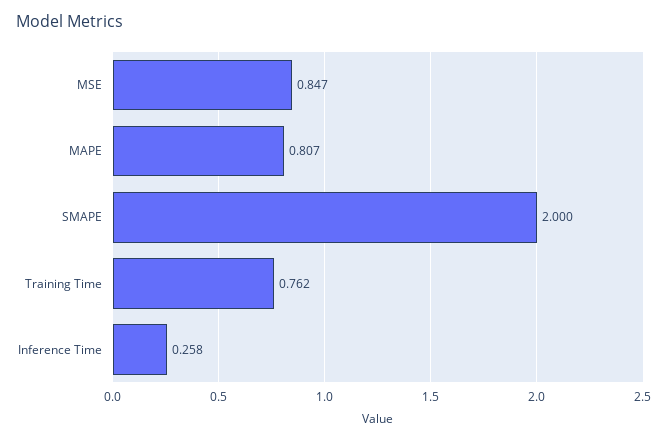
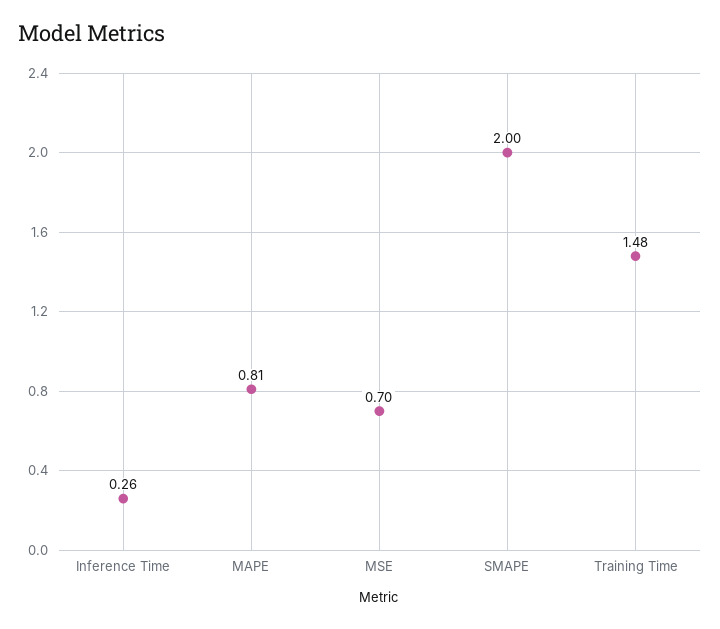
MSE: 0.847 -> 0.7
Training Time: 0.762 -> 1.48

